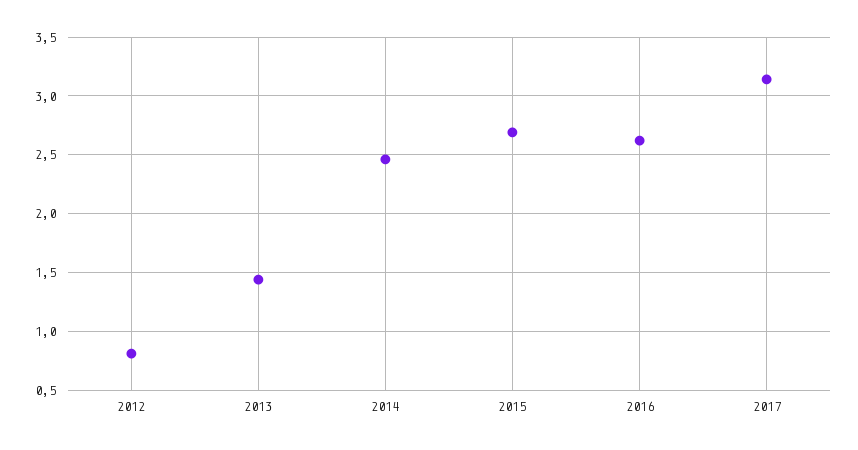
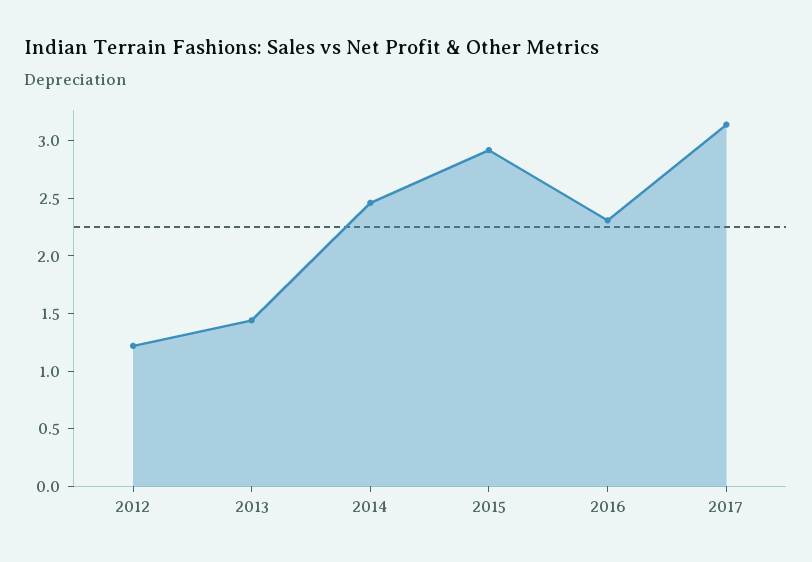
2012: 0.8 -> 1.2
2015: 2.7 -> 2.9
2016: 2.6 -> 2.3

